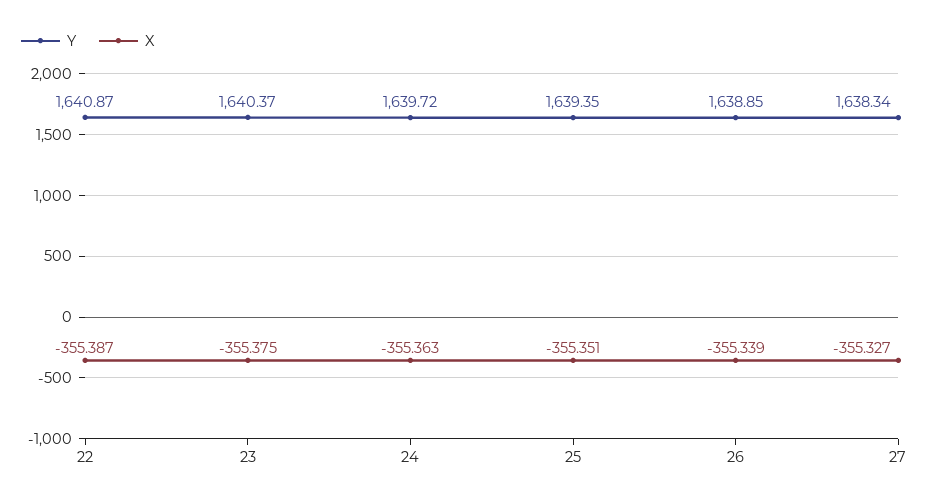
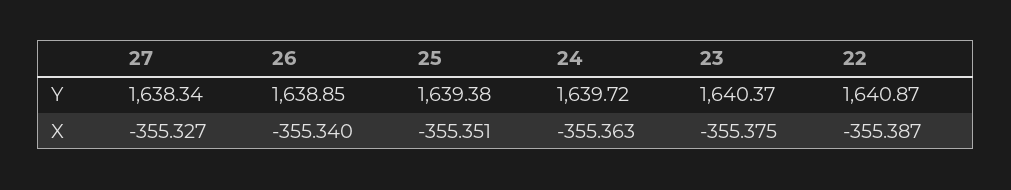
Y, 25: 1639.35 -> 1639.38
X, 26: -355.339 -> -355.34

